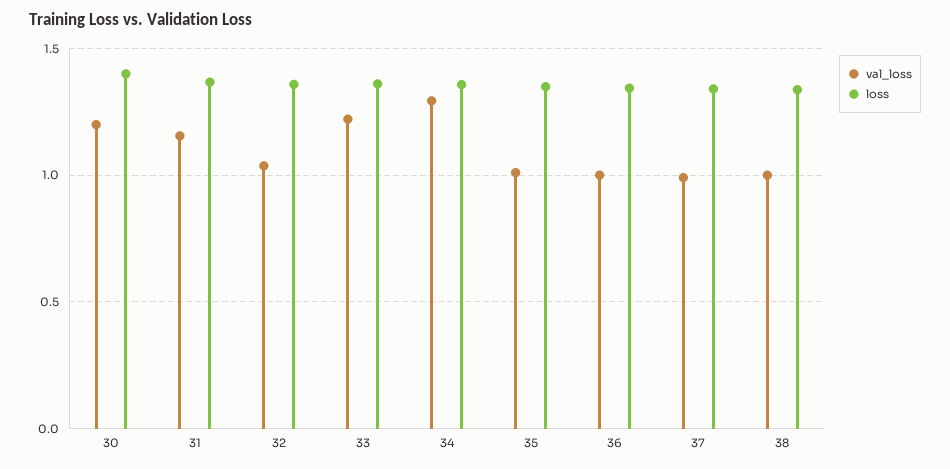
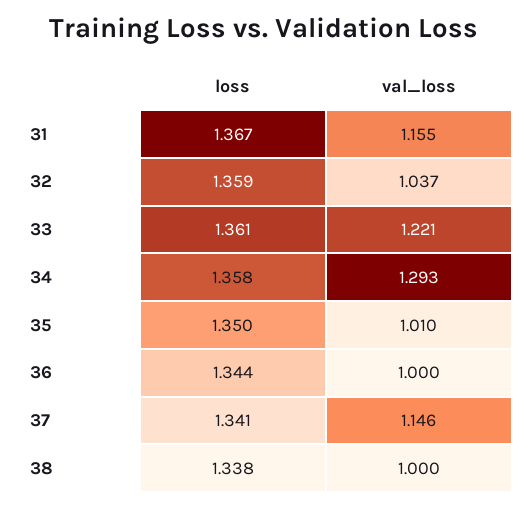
val_loss, 30: 1.2 -> none
loss, 30: 1.4 -> none
val_loss, 37: 1 -> 1.146

